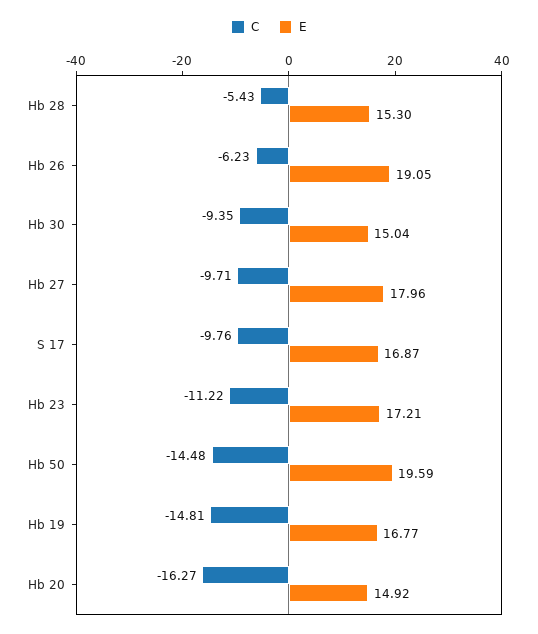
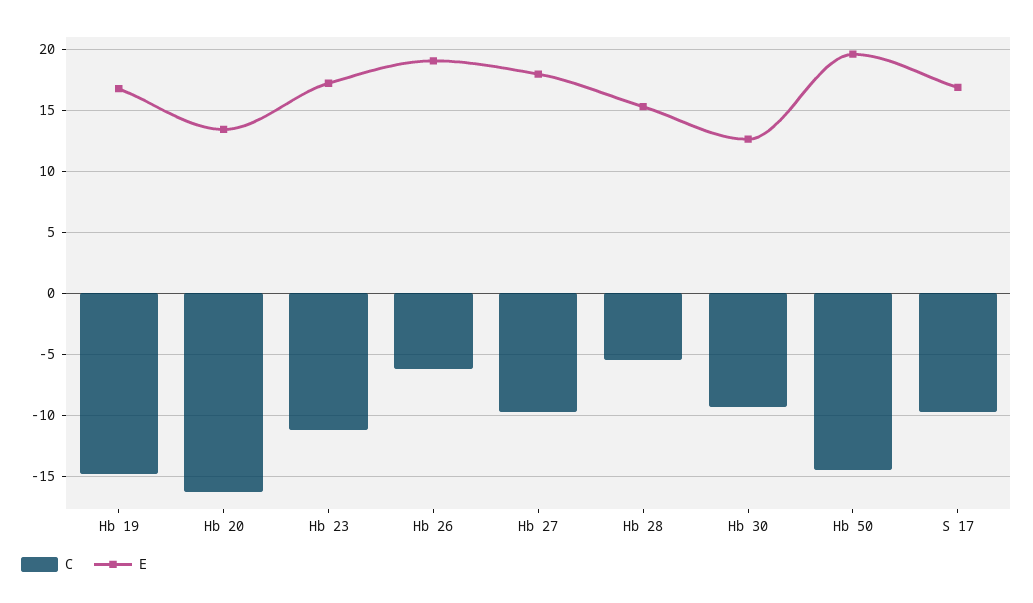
E, Hb 30: 15.04 -> 12.5
E, Hb 20: 14.92 -> 13.5

